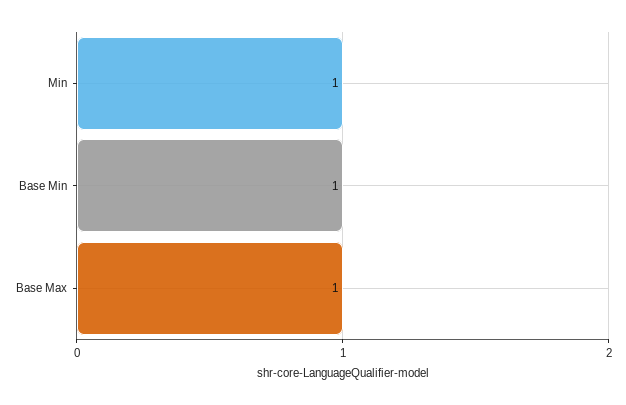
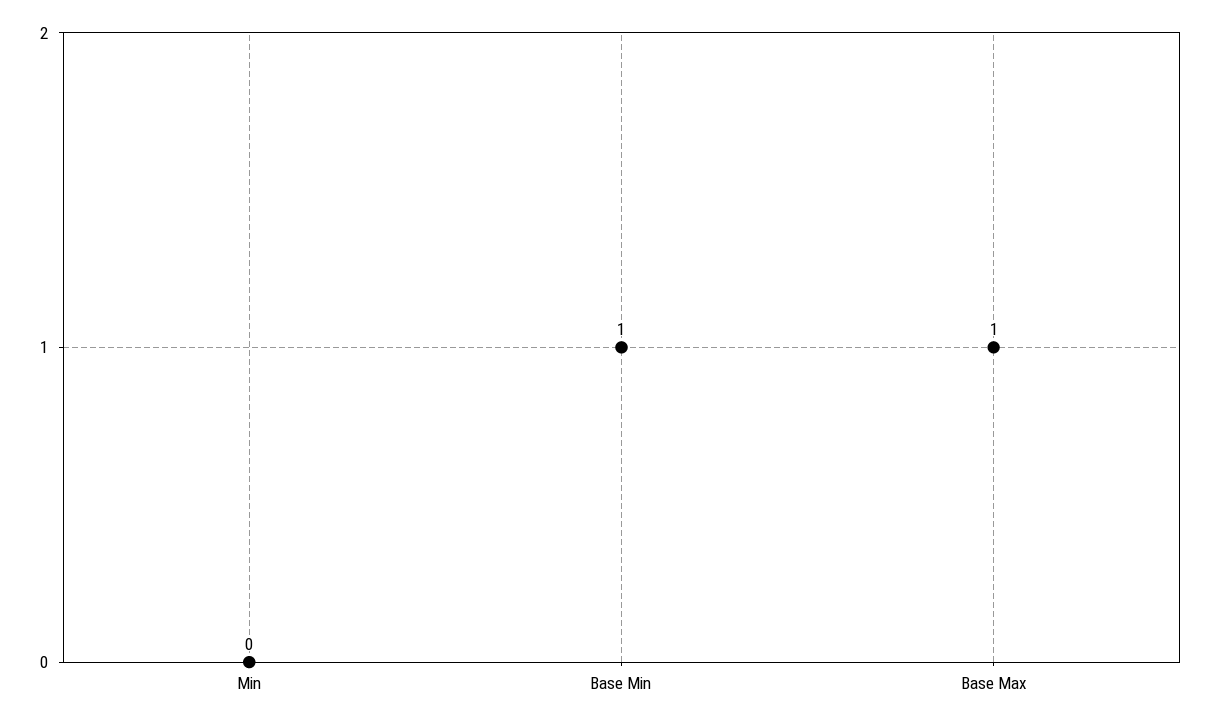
Min: 1 -> 0

